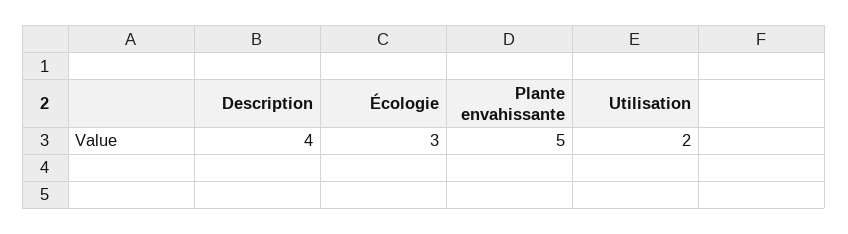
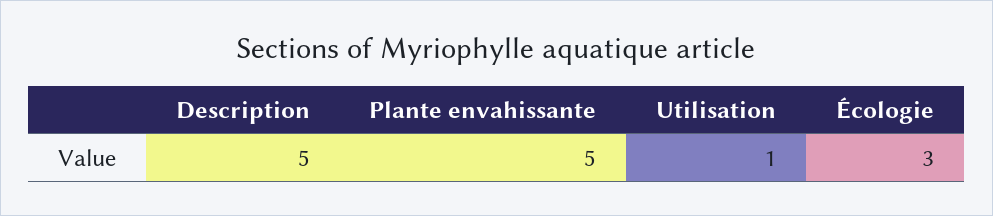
Description: 4 -> 5
Utilisation: 2 -> 1

